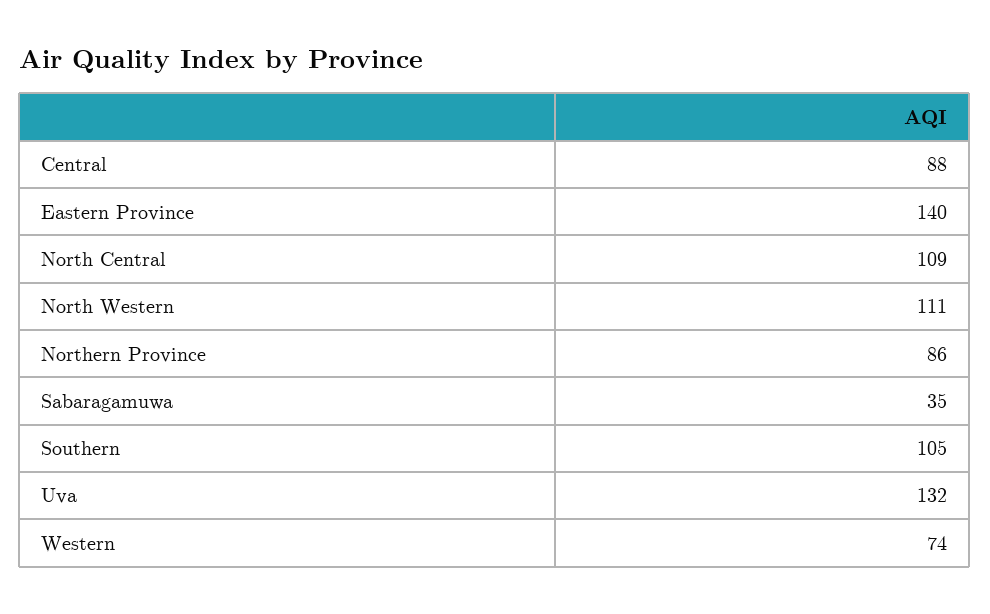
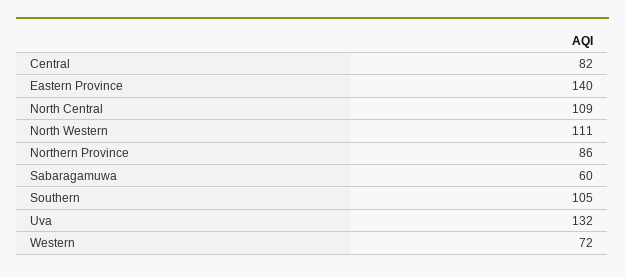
Central: 88 -> 82
Sabaragamuwa: 35 -> 60
Western: 74 -> 72

